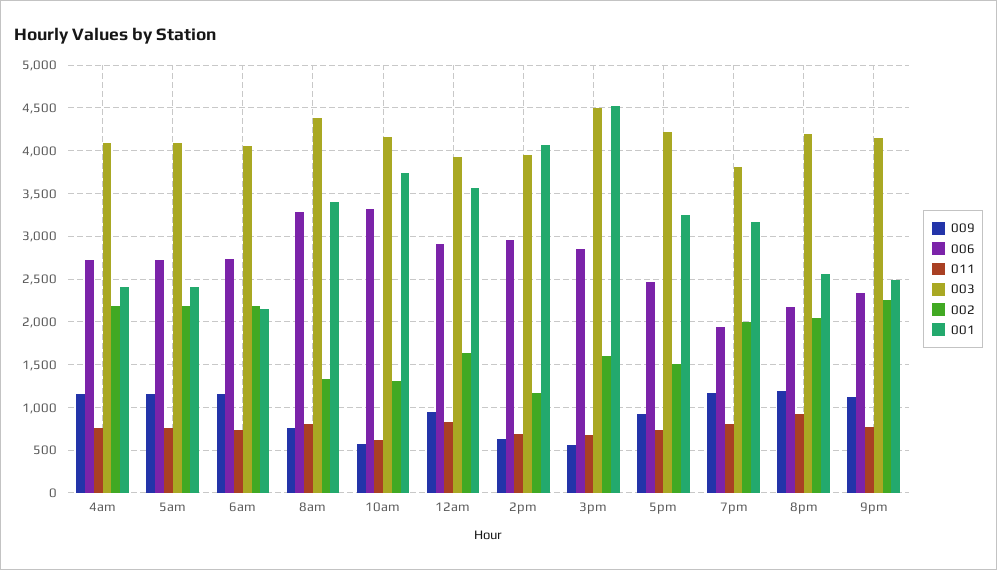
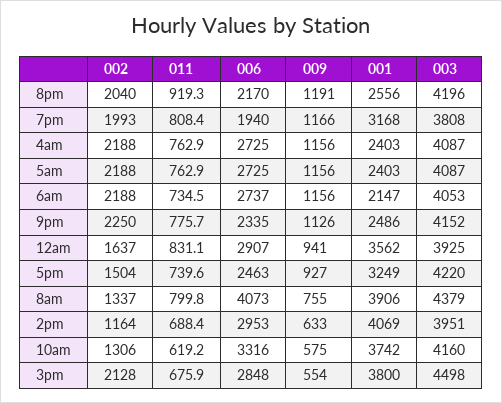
006, 8am: 3300 -> 4073
001, 8am: 3400 -> 3906
002, 3pm: 1600 -> 2128
001, 3pm: 4500 -> 3800

